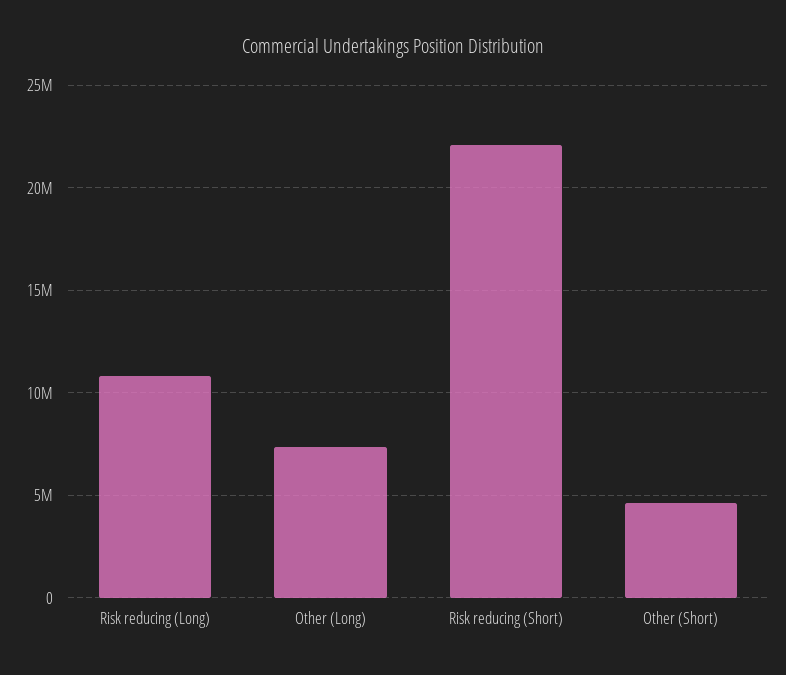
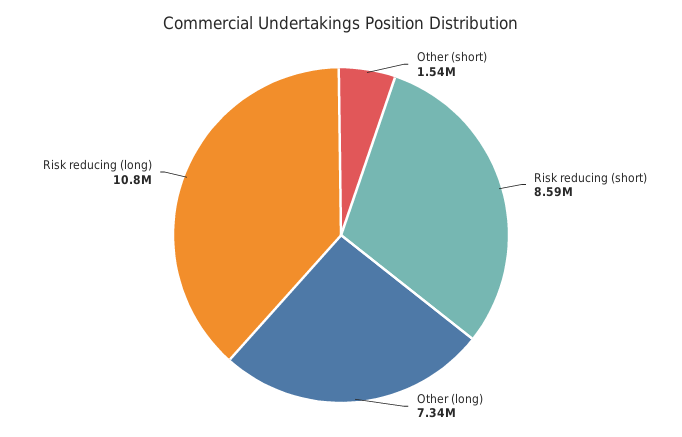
Risk reducing (Short): 22000000 -> 8590000
Other (Short): 4500000 -> 1540000

